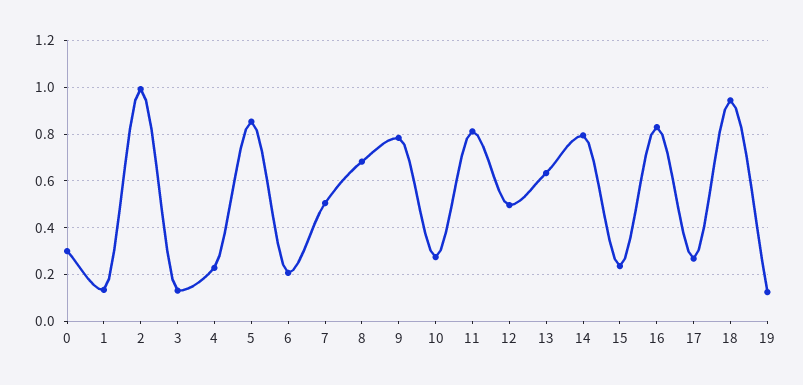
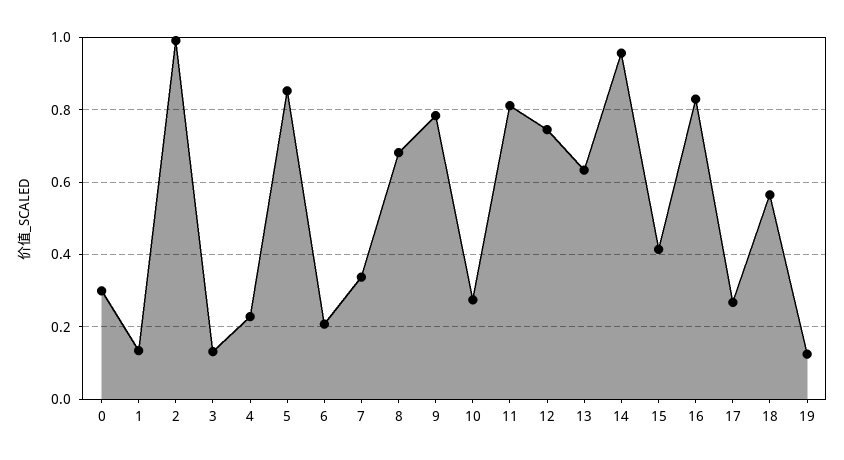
7: 0.5 -> 0.34
12: 0.5 -> 0.74
14: 0.8 -> 0.96
15: 0.25 -> 0.42
18: 0.95 -> 0.56

